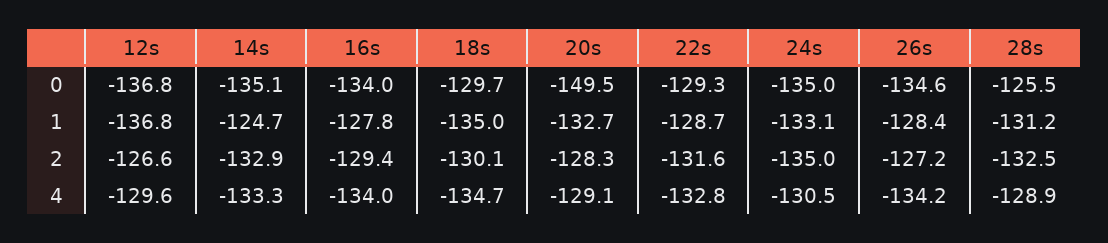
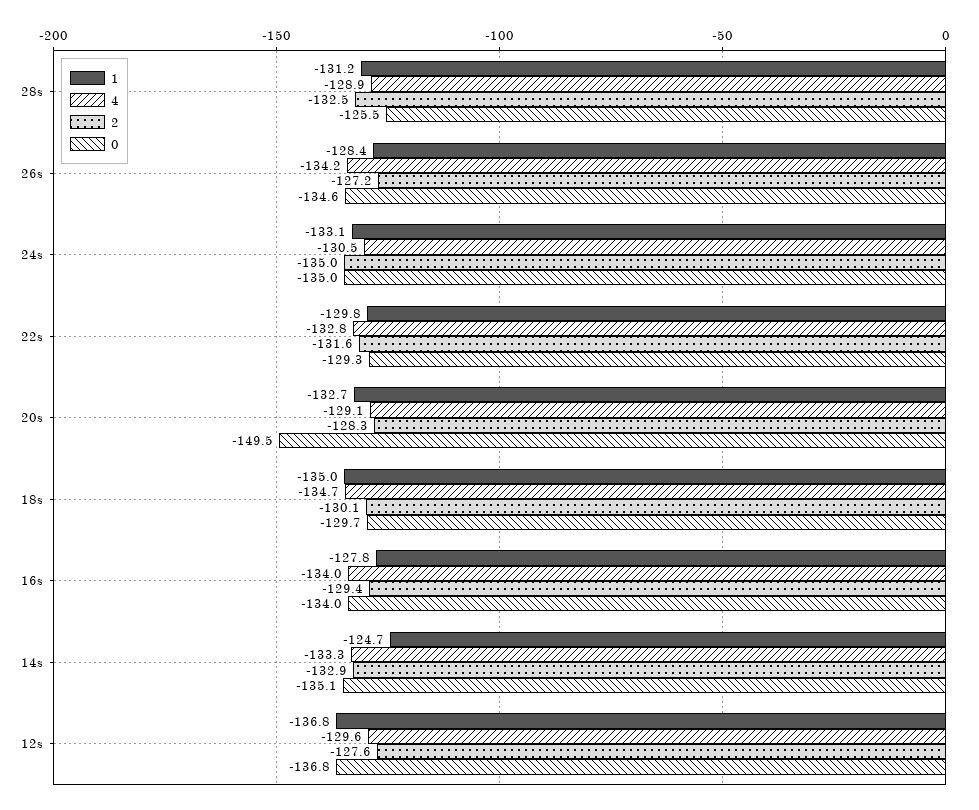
1, 22s: -128.7 -> -129.8
2, 12s: -126.6 -> -127.6

